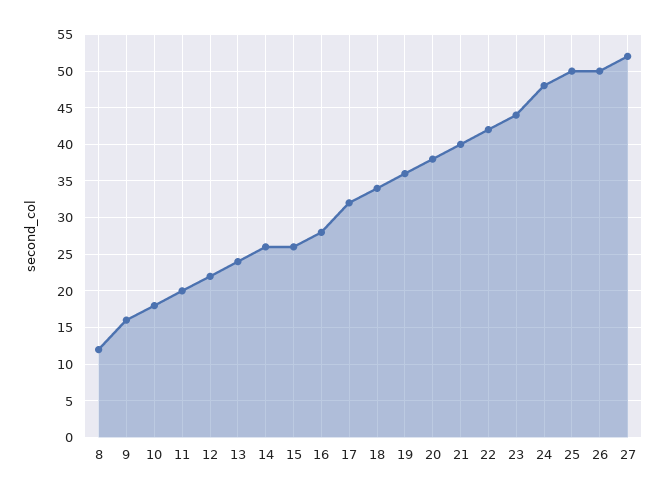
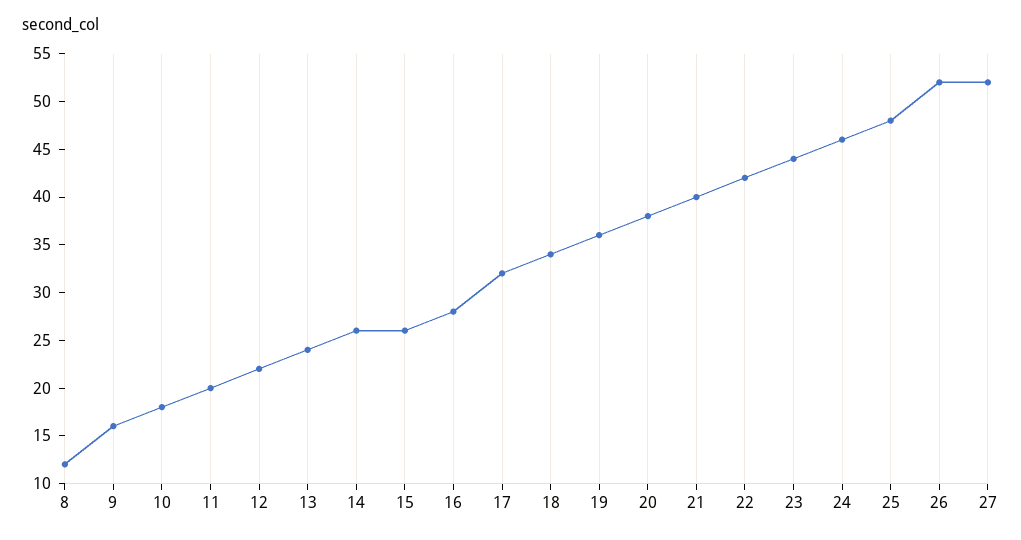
24: 48 -> 46
25: 50 -> 48
26: 50 -> 52

